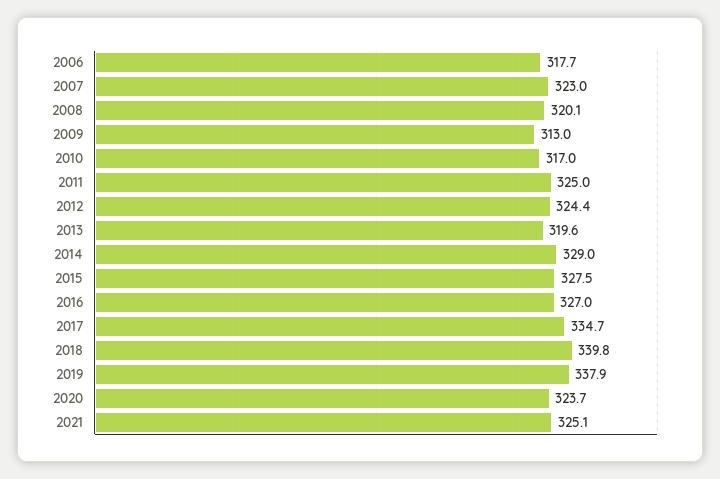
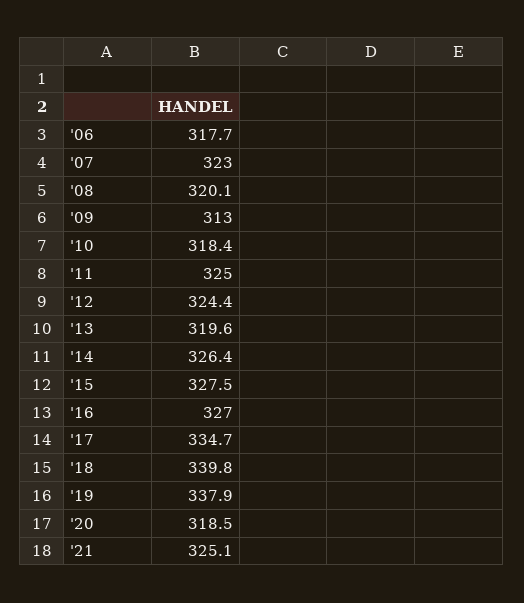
2010: 317 -> 318.4
2014: 329 -> 326.4
2020: 323.7 -> 318.5

